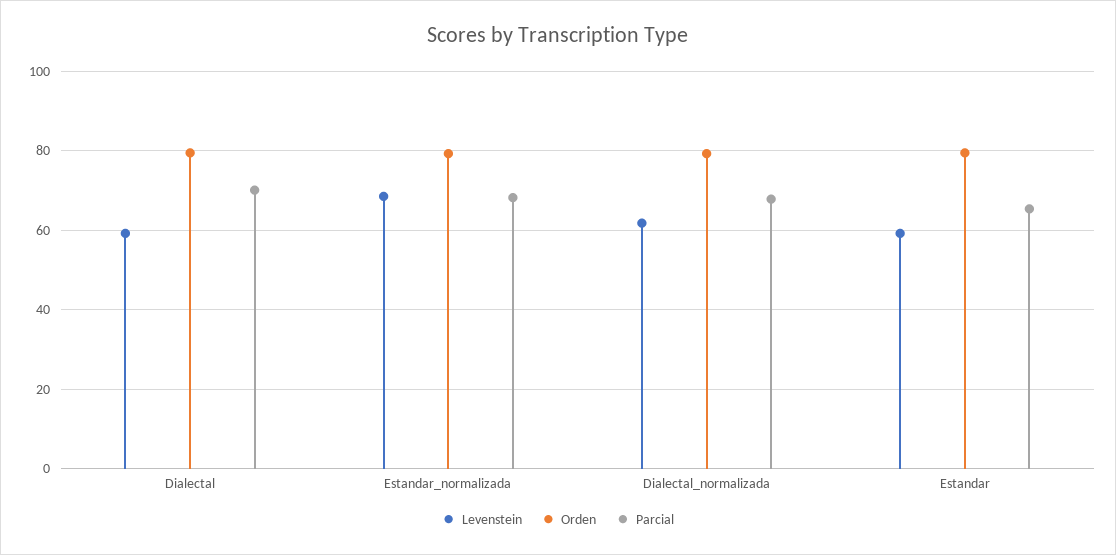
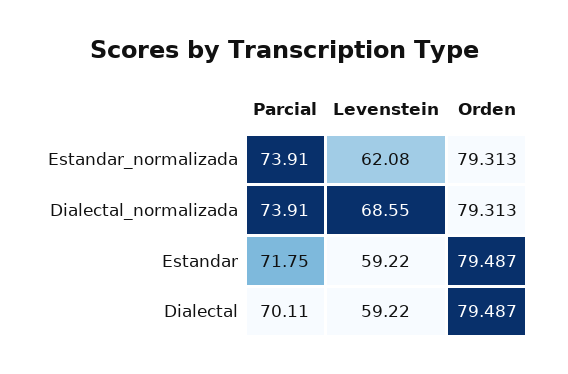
Levenstein, Estandar_normalizada: 68 -> 62.08
Parcial, Estandar_normalizada: 68 -> 73.91
Levenstein, Dialectal_normalizada: 62 -> 68.55
Parcial, Dialectal_normalizada: 68 -> 73.91
Parcial, Estandar: 66 -> 71.75

